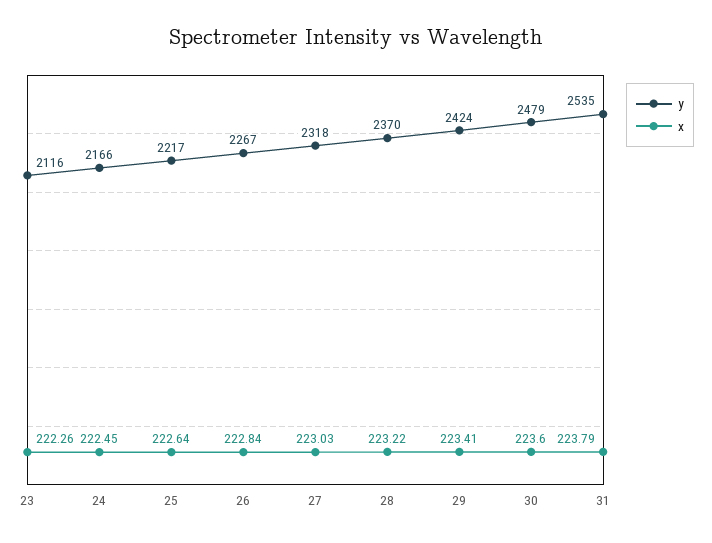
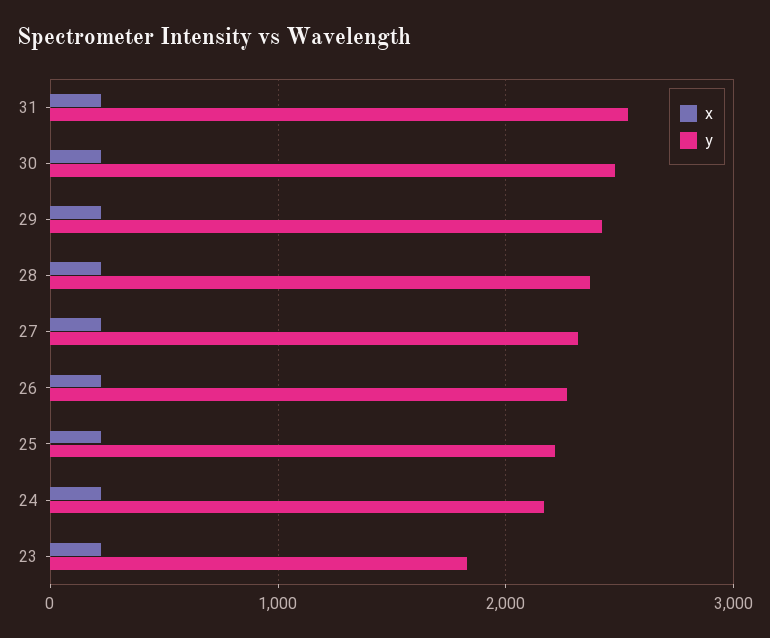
y, 23: 2116 -> 1800

